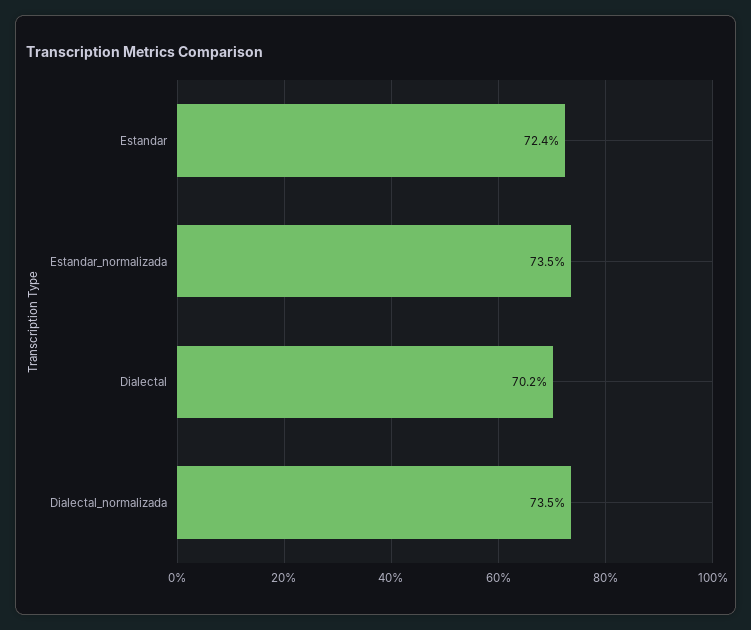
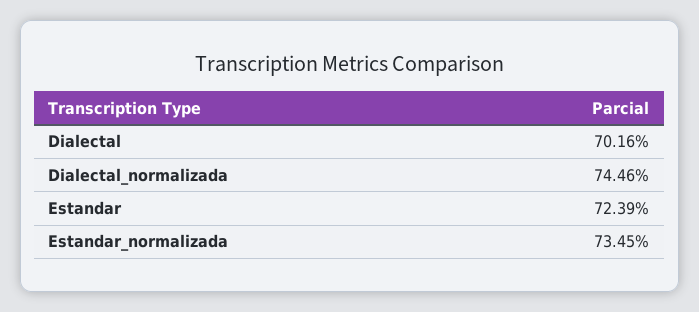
Dialectal_normalizada: 73.5 -> 74.46

